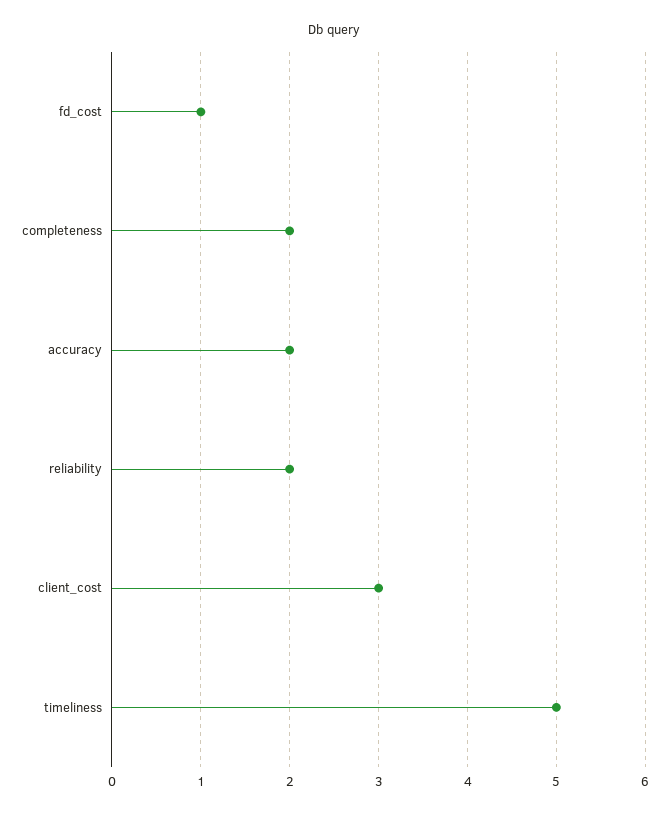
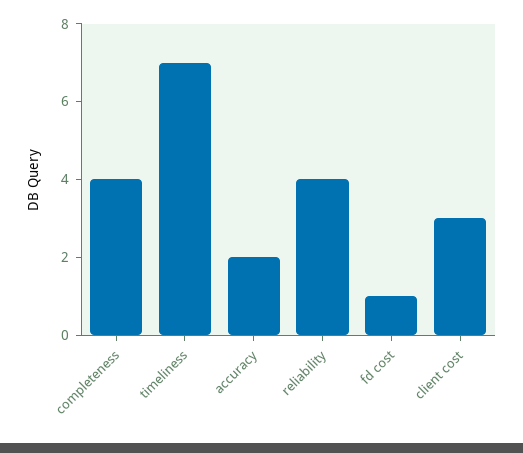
completeness: 2 -> 4
reliability: 2 -> 4
timeliness: 5 -> 7

